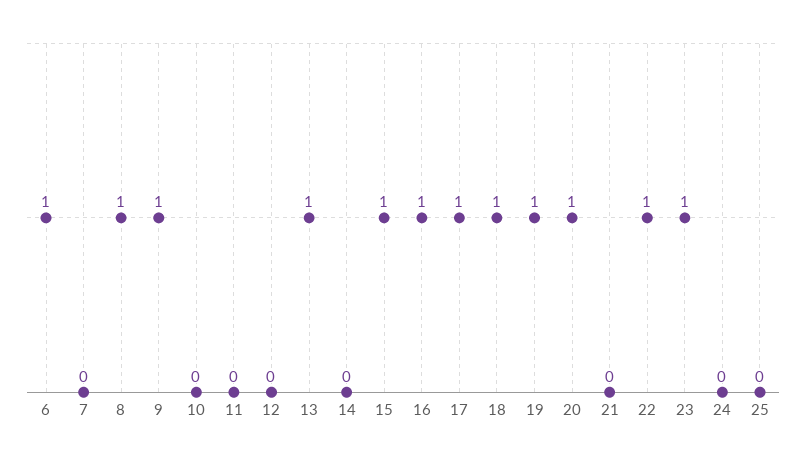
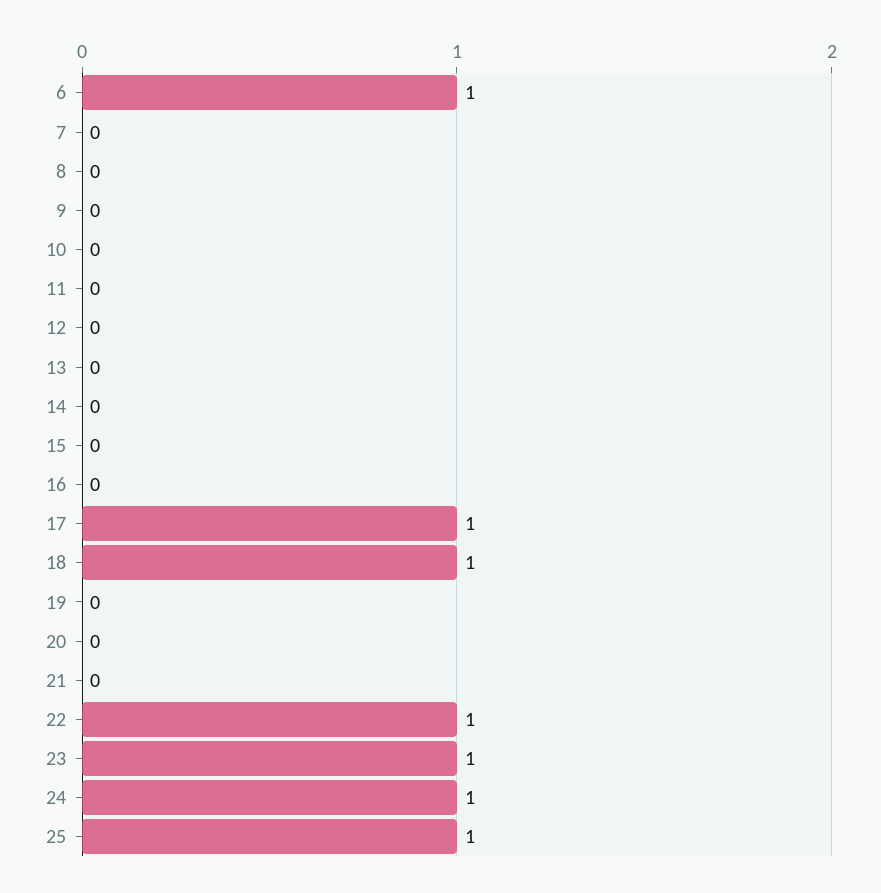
8: 1 -> 0
9: 1 -> 0
13: 1 -> 0
15: 1 -> 0
16: 1 -> 0
19: 1 -> 0
20: 1 -> 0
24: 0 -> 1
25: 0 -> 1

